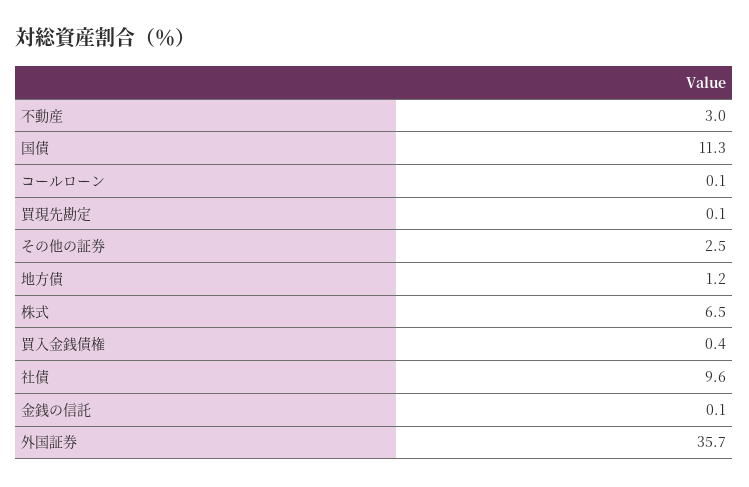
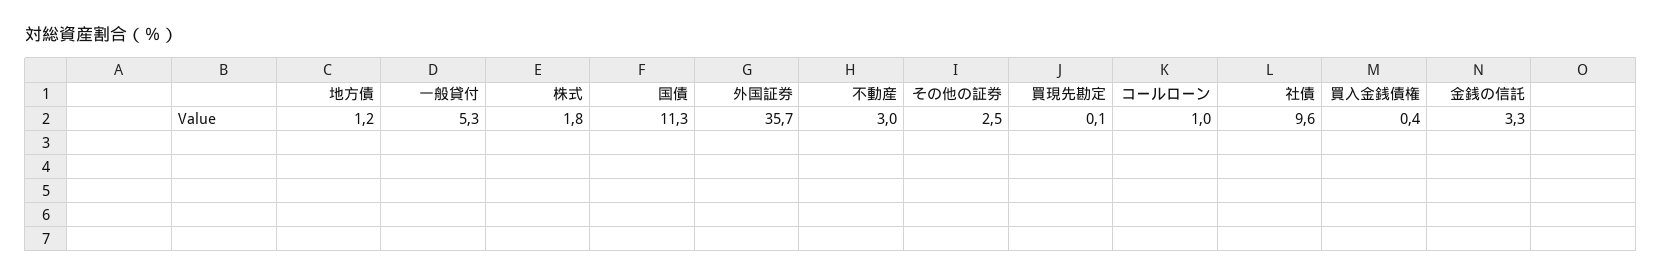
コールローン: 0.1 -> 1
株式: 6.5 -> 1.8
金銭の信託: 0.1 -> 3.3
一般貸付: none -> 5.3

